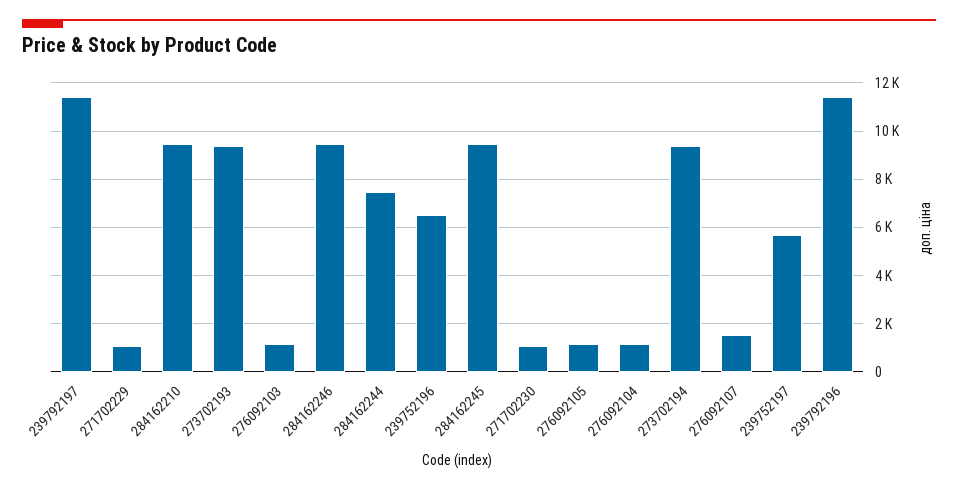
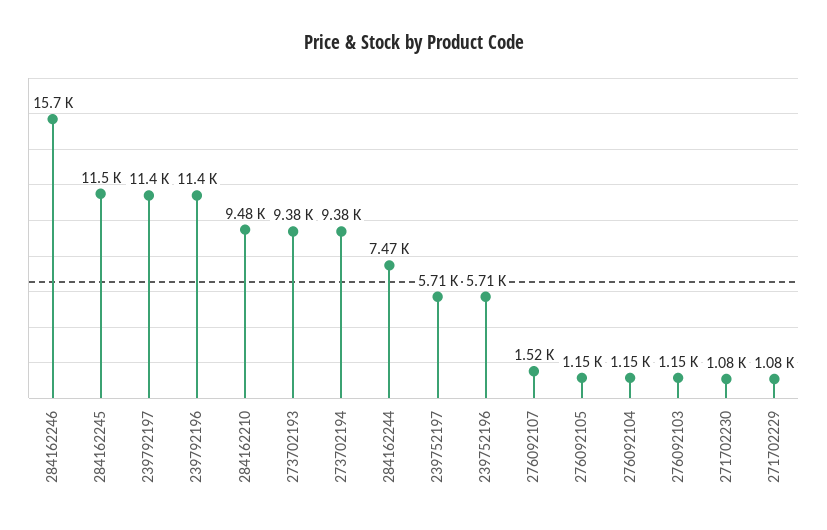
284162246: 9500 -> 15700
239752196: 6500 -> 5710
284162245: 9500 -> 11500

